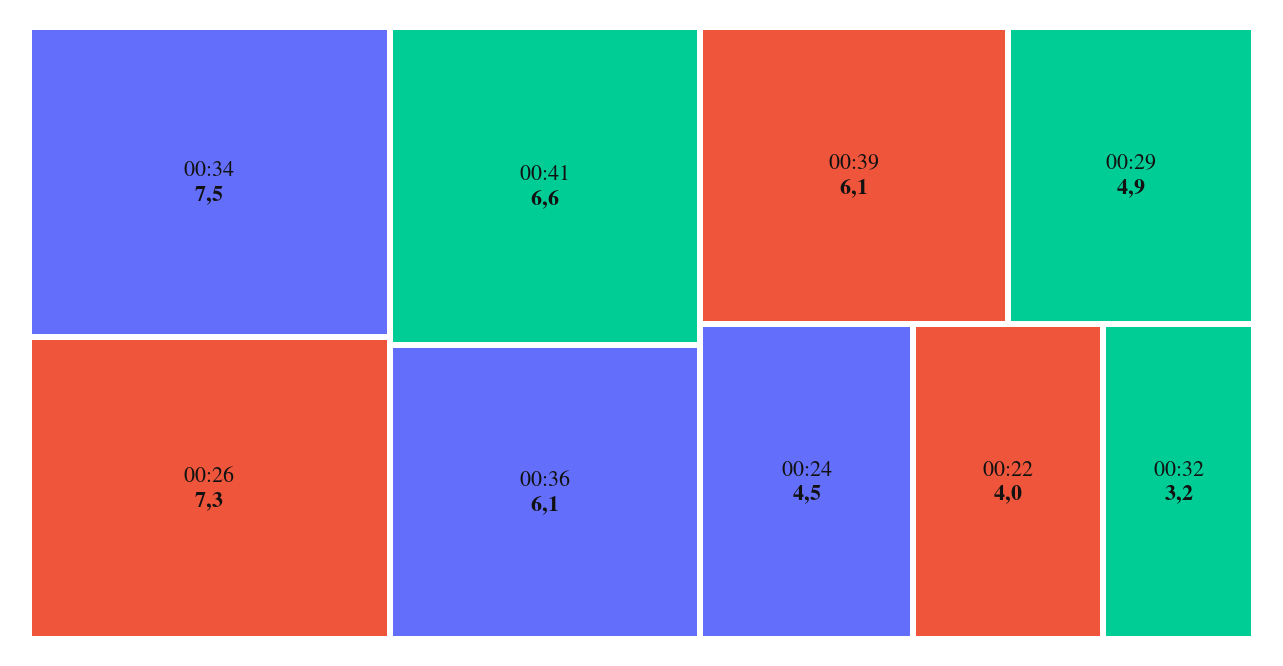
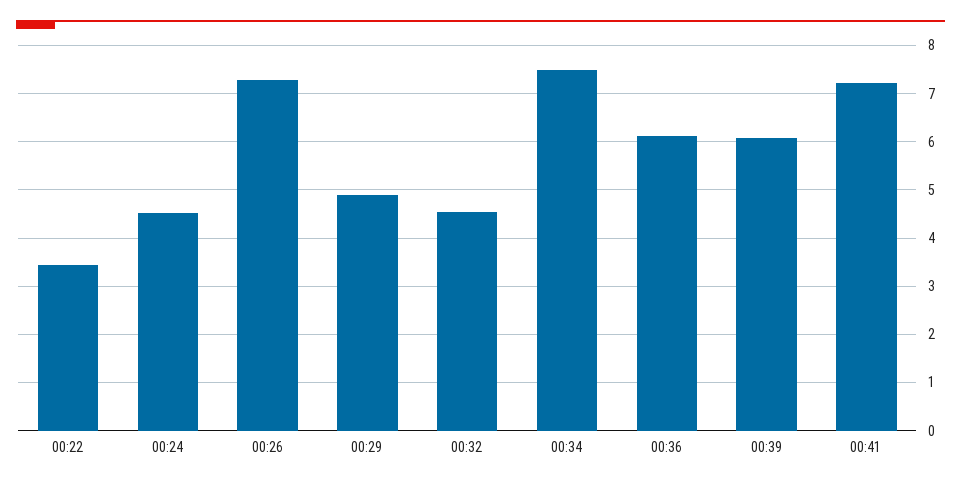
00:41: 6.6 -> 7.2
00:22: 4 -> 3.4
00:32: 3.2 -> 4.6

